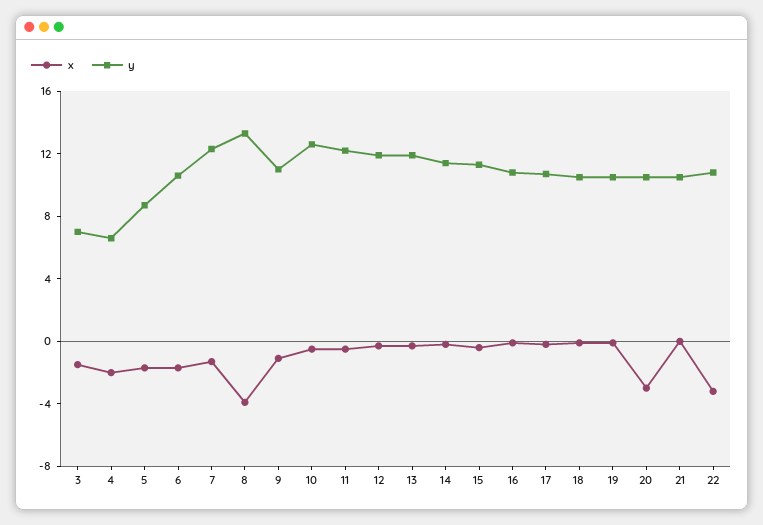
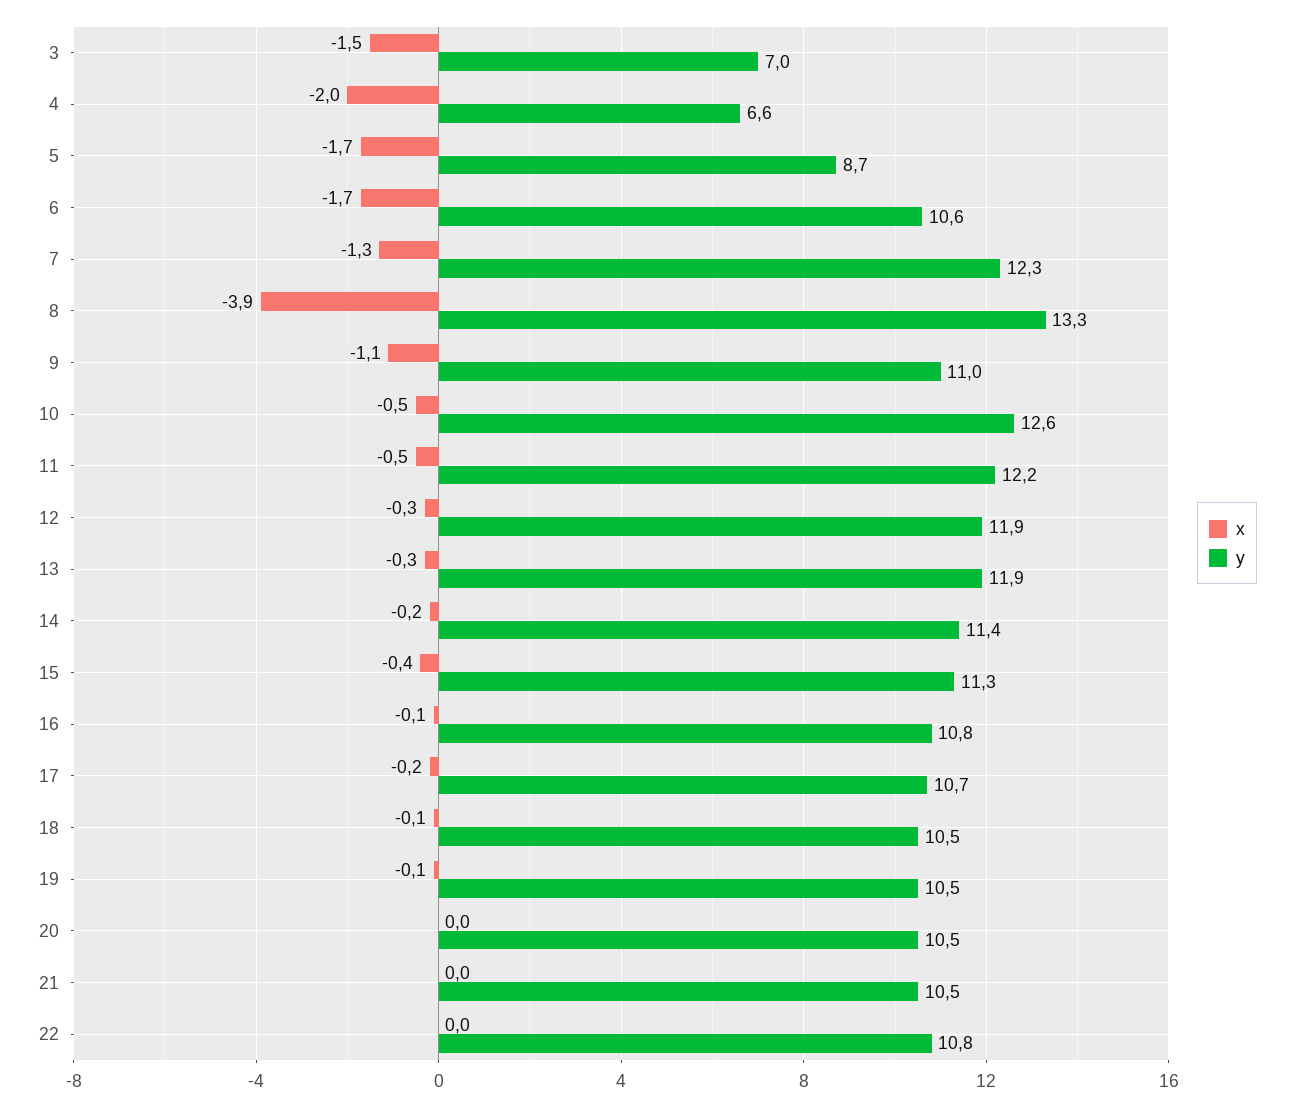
x, 20: -3 -> 0
x, 22: -3 -> 0

